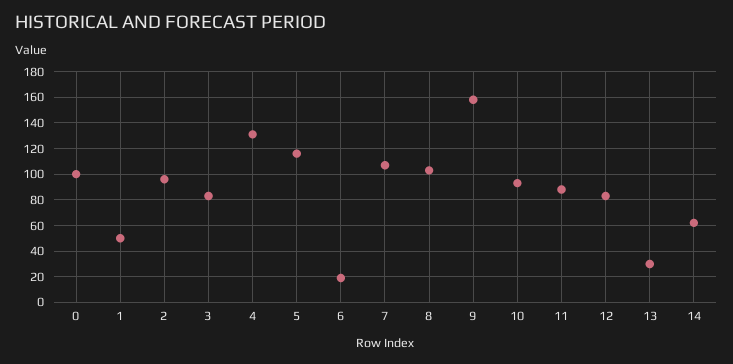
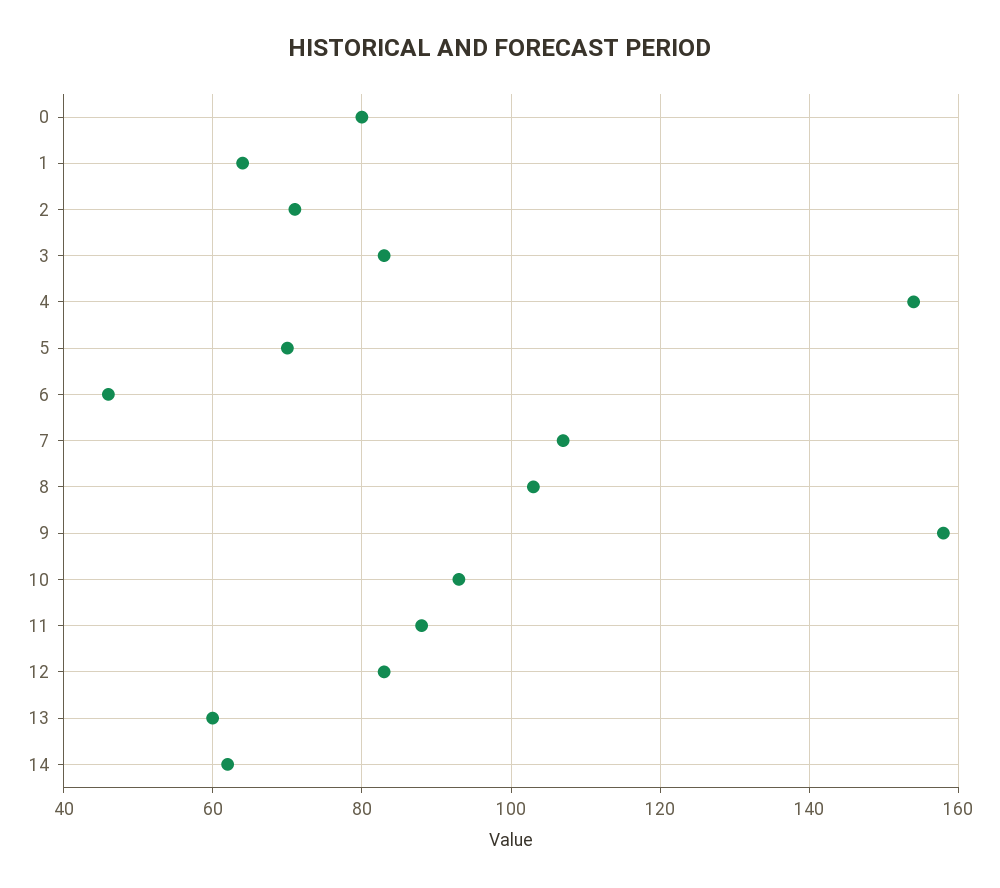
0: 100 -> 80
1: 50 -> 65
2: 95 -> 70
4: 130 -> 155
5: 115 -> 70
6: 20 -> 45
13: 30 -> 60

